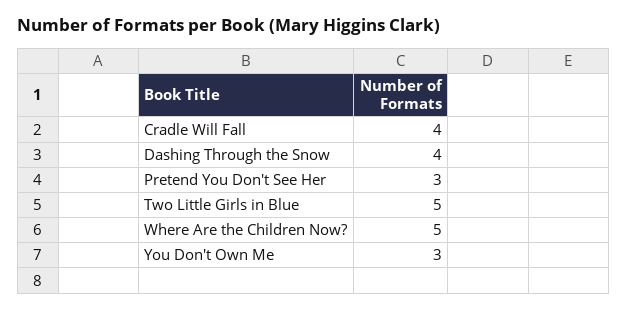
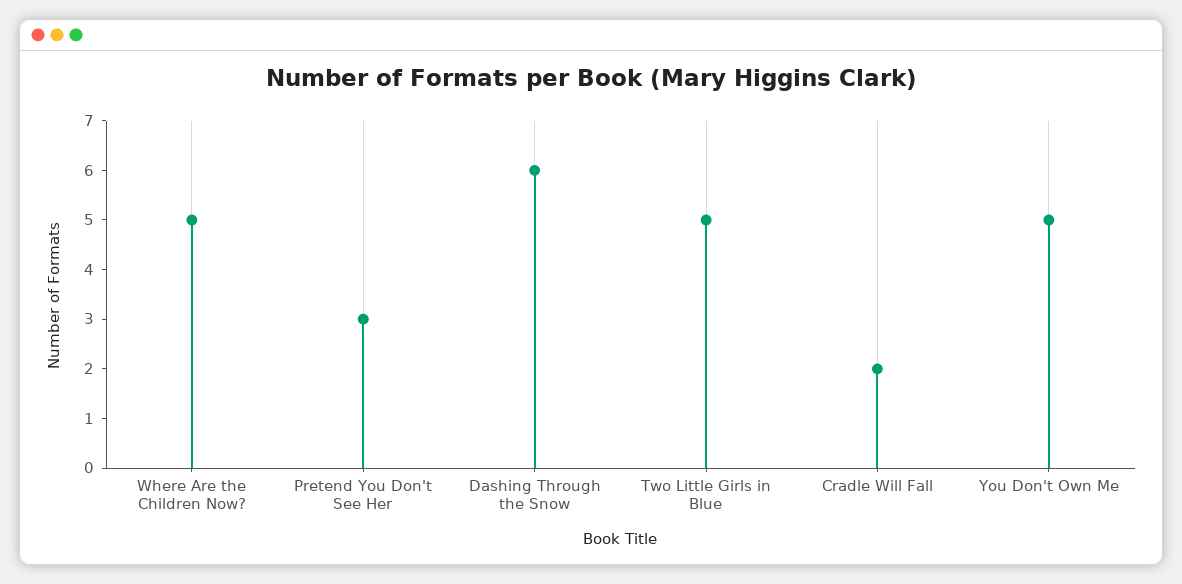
Cradle Will Fall: 4 -> 2
Dashing Through the Snow: 4 -> 6
You Don't Own Me: 3 -> 5

